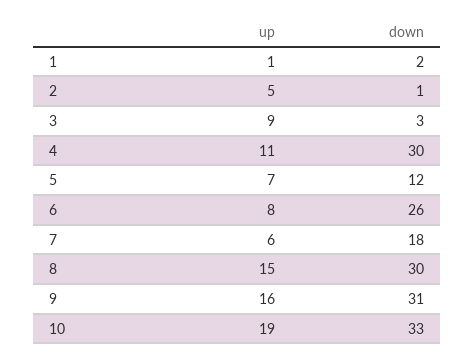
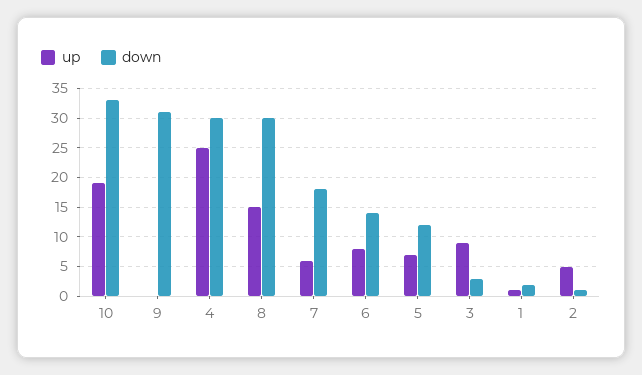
up, 4: 11 -> 25
down, 6: 26 -> 15
up, 9: 16 -> 0

